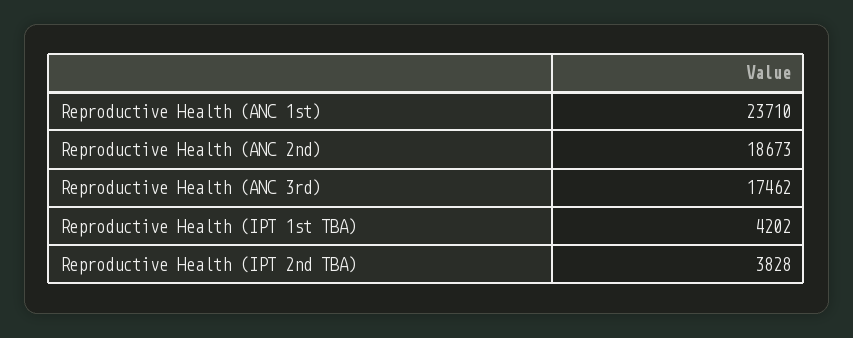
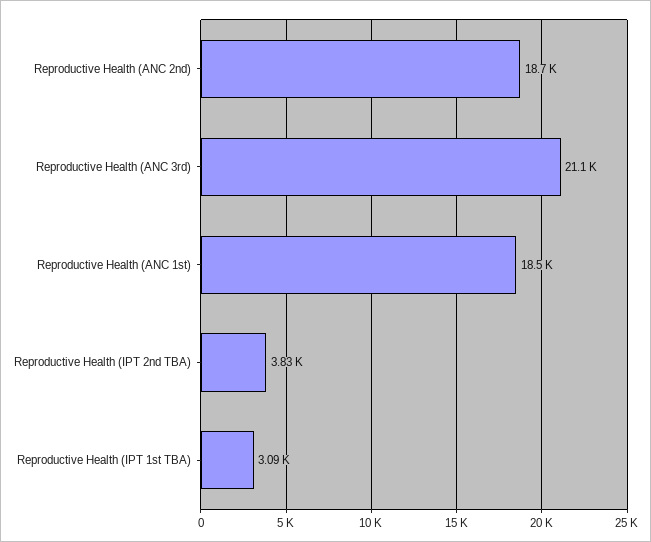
Reproductive Health (ANC 1st): 23710 -> 18500
Reproductive Health (ANC 3rd): 17462 -> 21100
Reproductive Health (IPT 1st TBA): 4202 -> 3090

